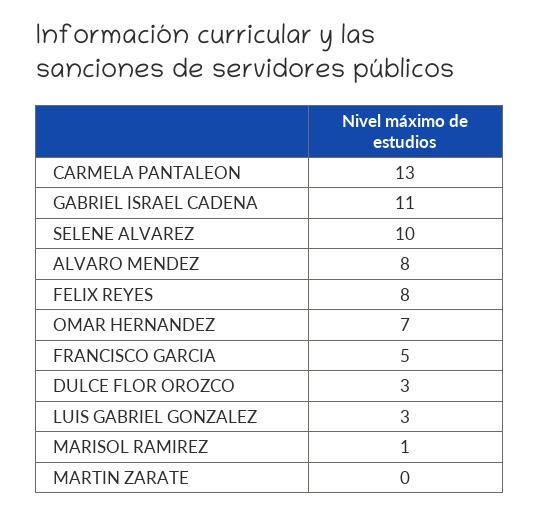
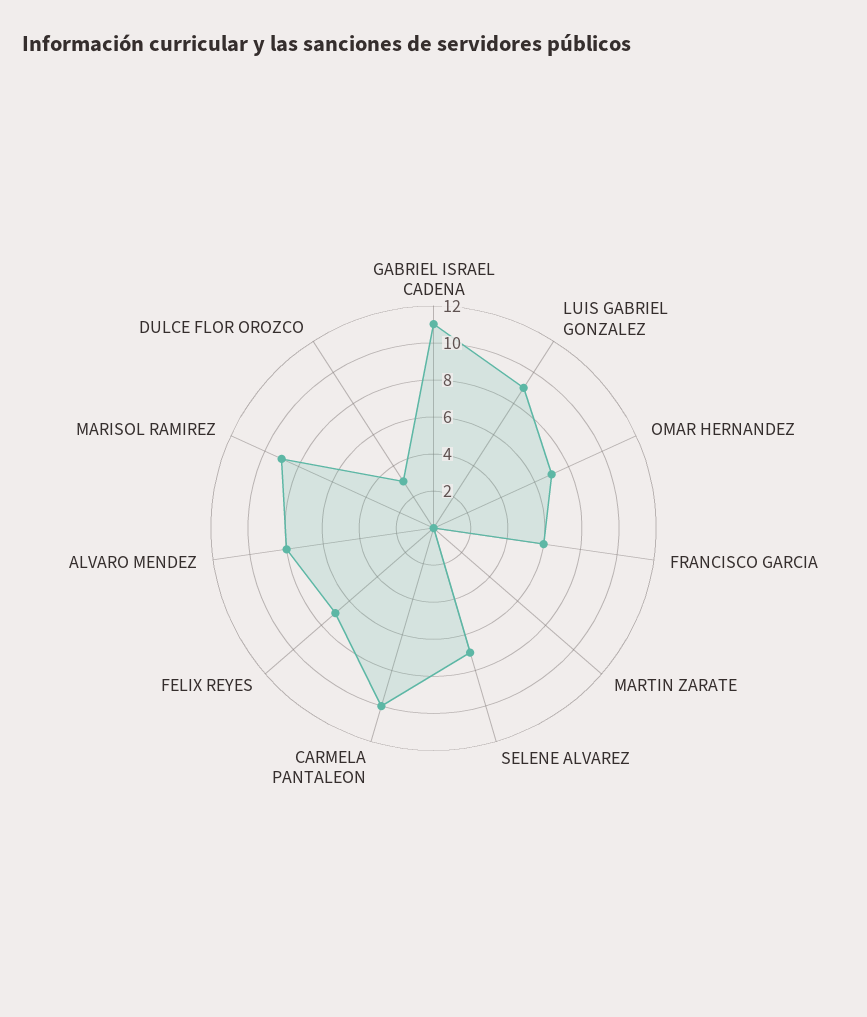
CARMELA PANTALEON: 13 -> 10
SELENE ALVAREZ: 10 -> 7
FELIX REYES: 8 -> 7
FRANCISCO GARCIA: 5 -> 6
LUIS GABRIEL GONZALEZ: 3 -> 9
MARISOL RAMIREZ: 1 -> 9

